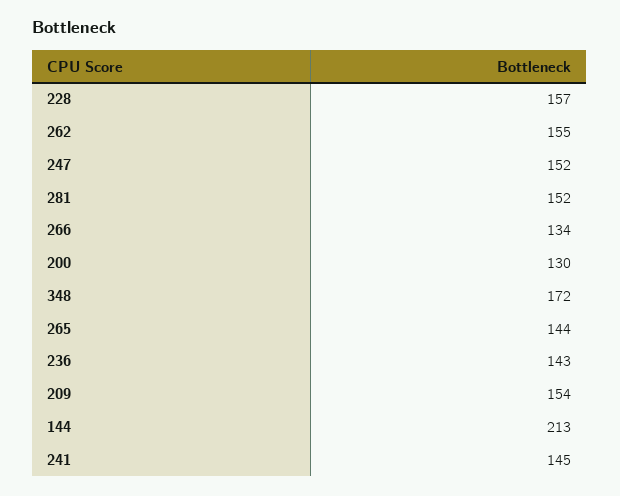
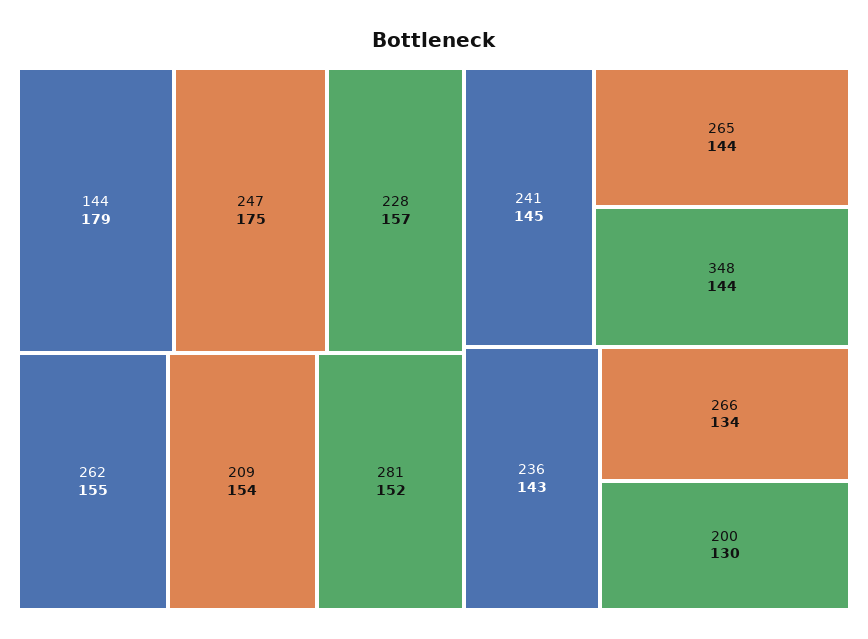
247: 152 -> 175
348: 172 -> 144
144: 213 -> 179

